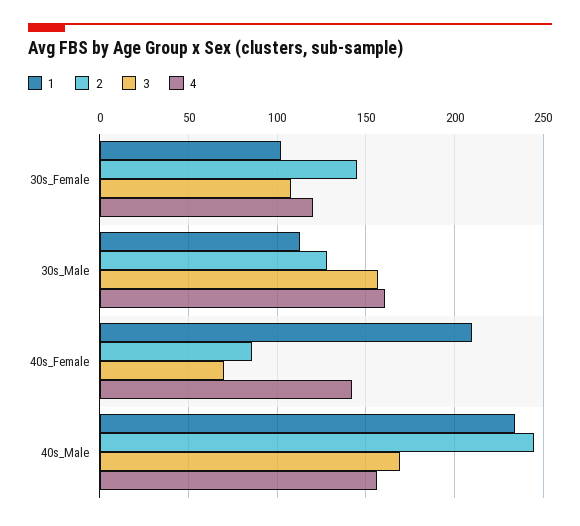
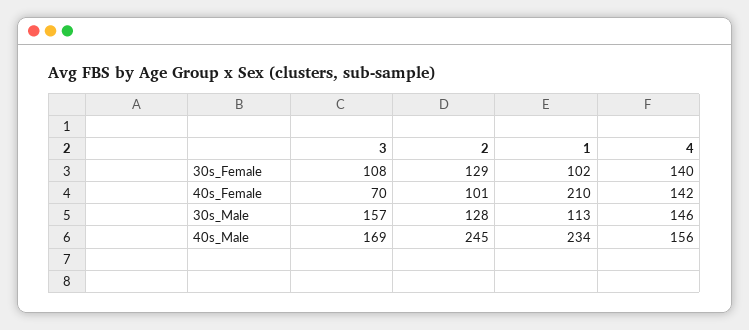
2, 30s_Female: 145 -> 129
4, 30s_Female: 120 -> 140
4, 30s_Male: 160 -> 146
2, 40s_Female: 85 -> 101

